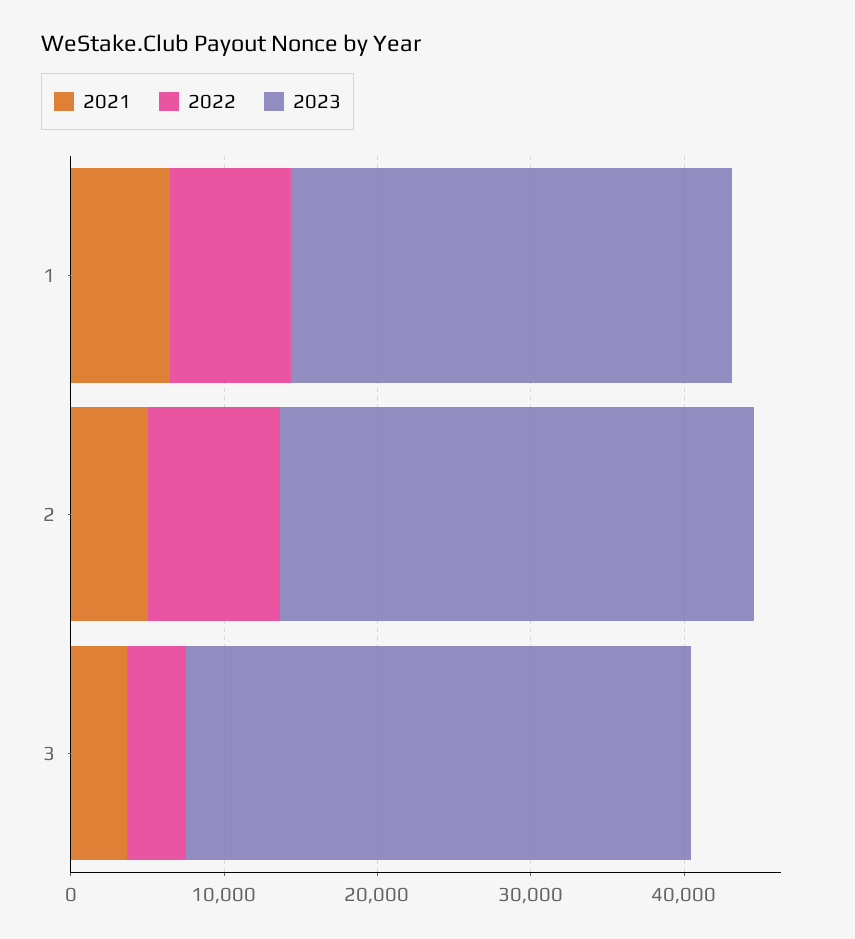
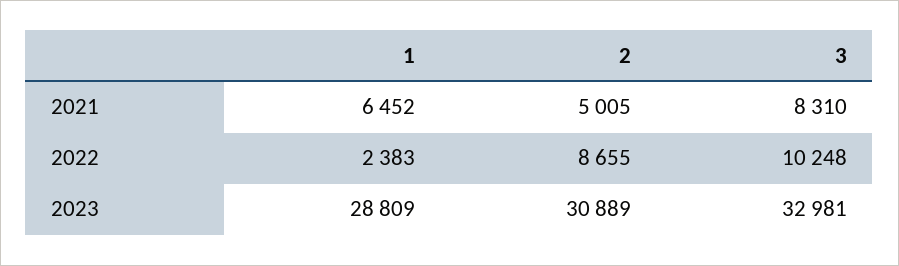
2022, 1: 8000 -> 2383
2021, 3: 4000 -> 8310
2022, 3: 4000 -> 10248

